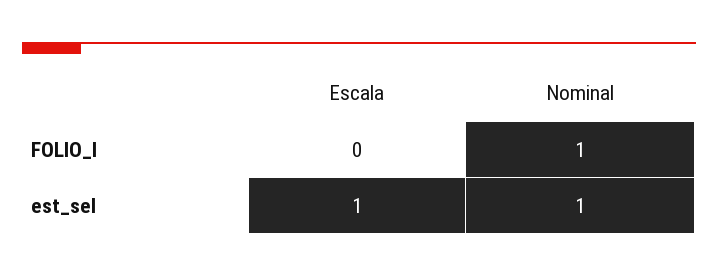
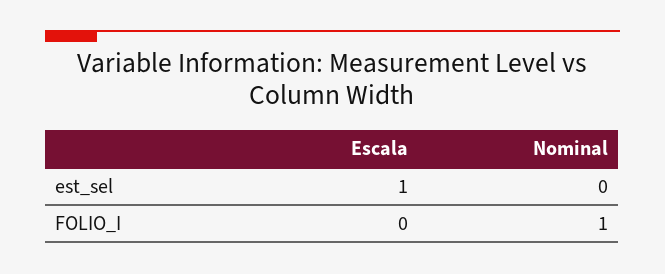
Nominal, est_sel: 1 -> 0

